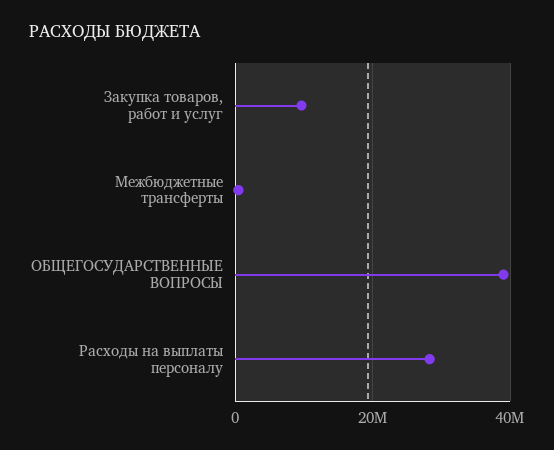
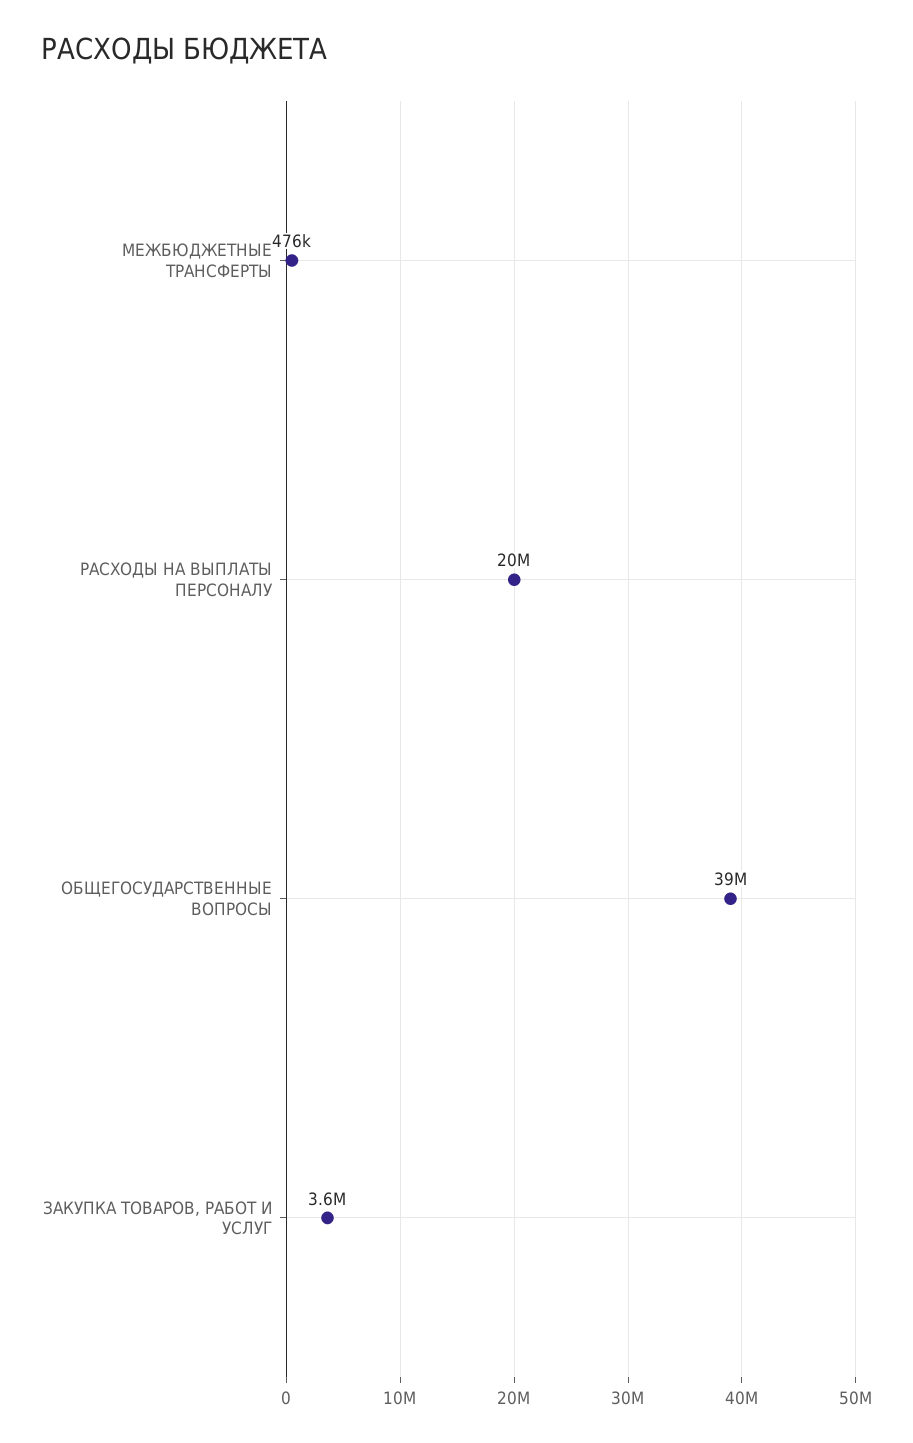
Закупка товаров, работ и услуг: 10000000 -> 3600000
Расходы на выплаты персоналу: 28000000 -> 20000000

